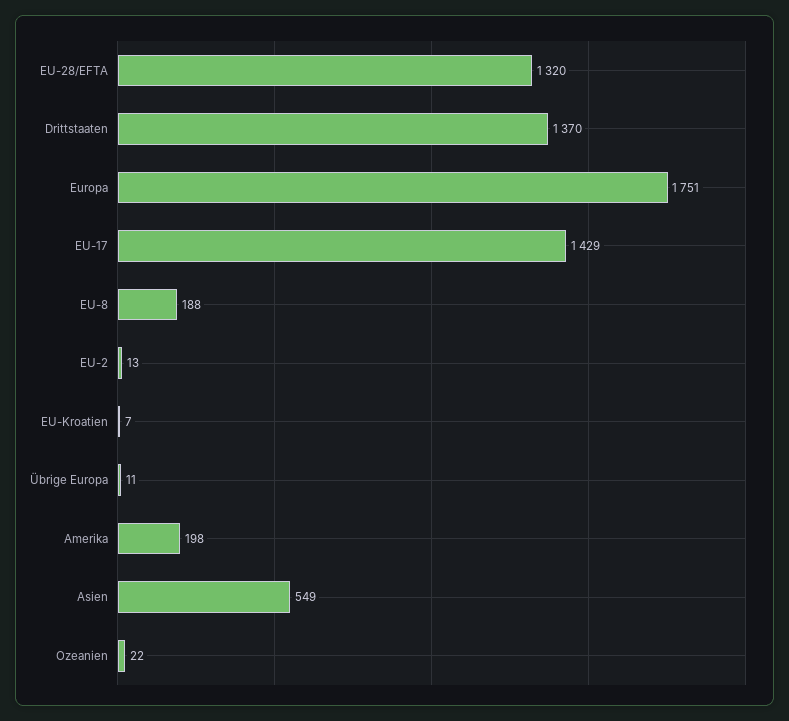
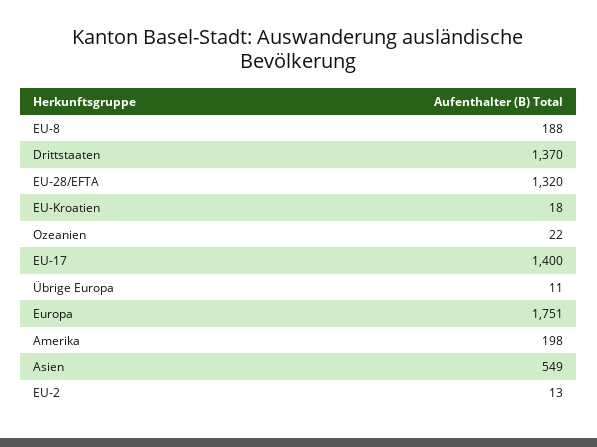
EU-17: 1429 -> 1400
EU-Kroatien: 7 -> 18

